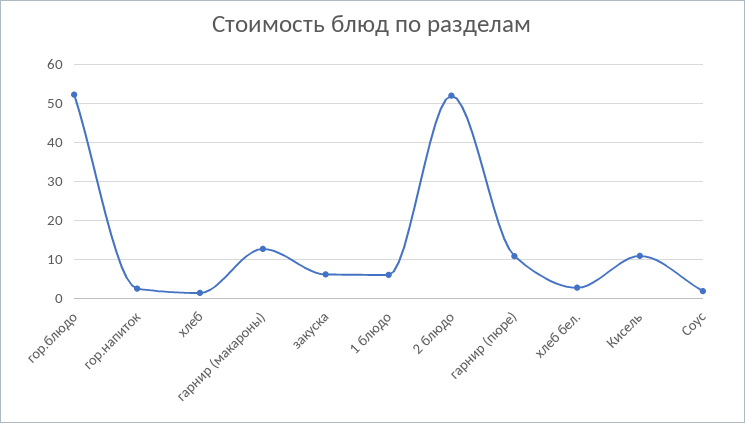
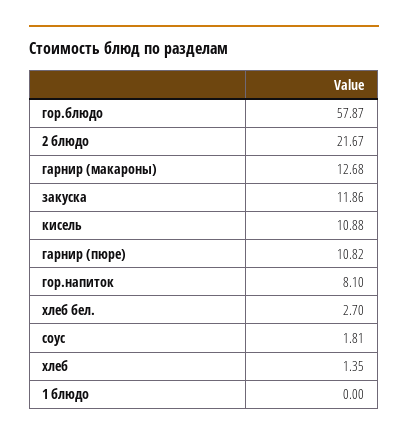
гор.блюдо: 52 -> 57.87
гор.напиток: 2 -> 8.1
закуска: 6 -> 11.86
1 блюдо: 6 -> 0
2 блюдо: 52 -> 21.67

